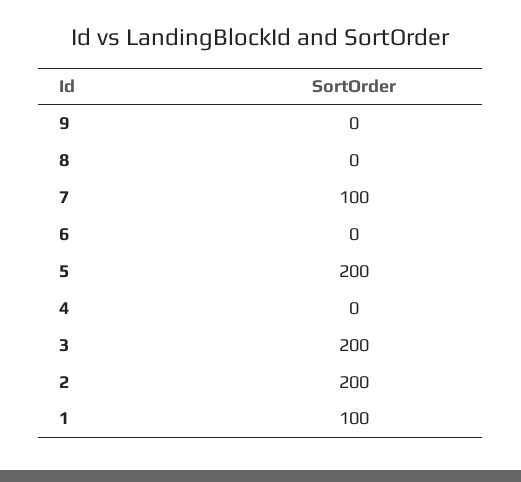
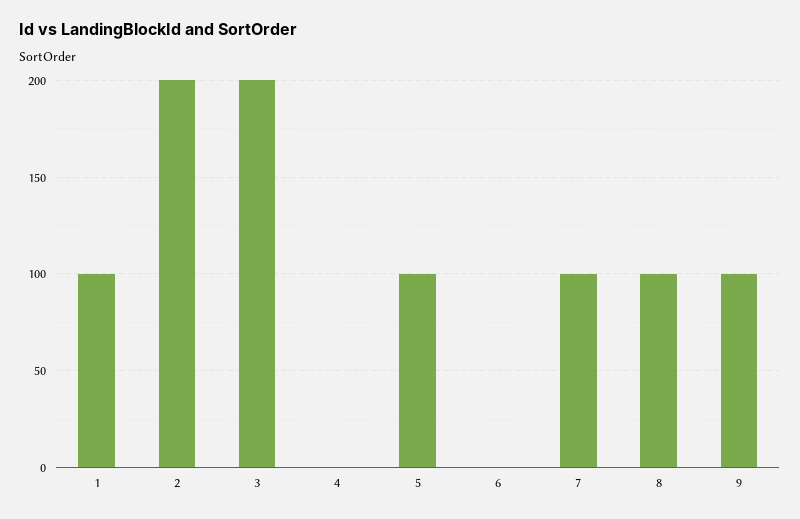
9: 0 -> 100
8: 0 -> 100
5: 200 -> 100

